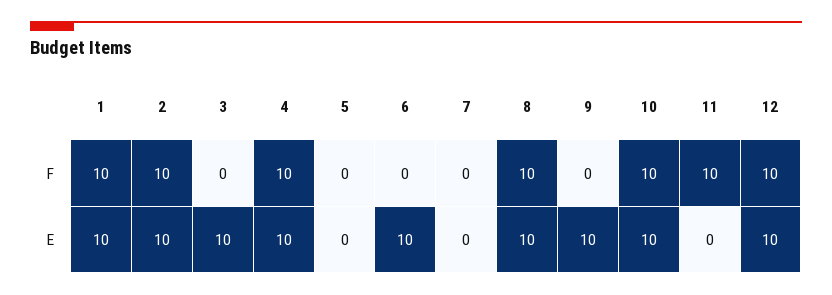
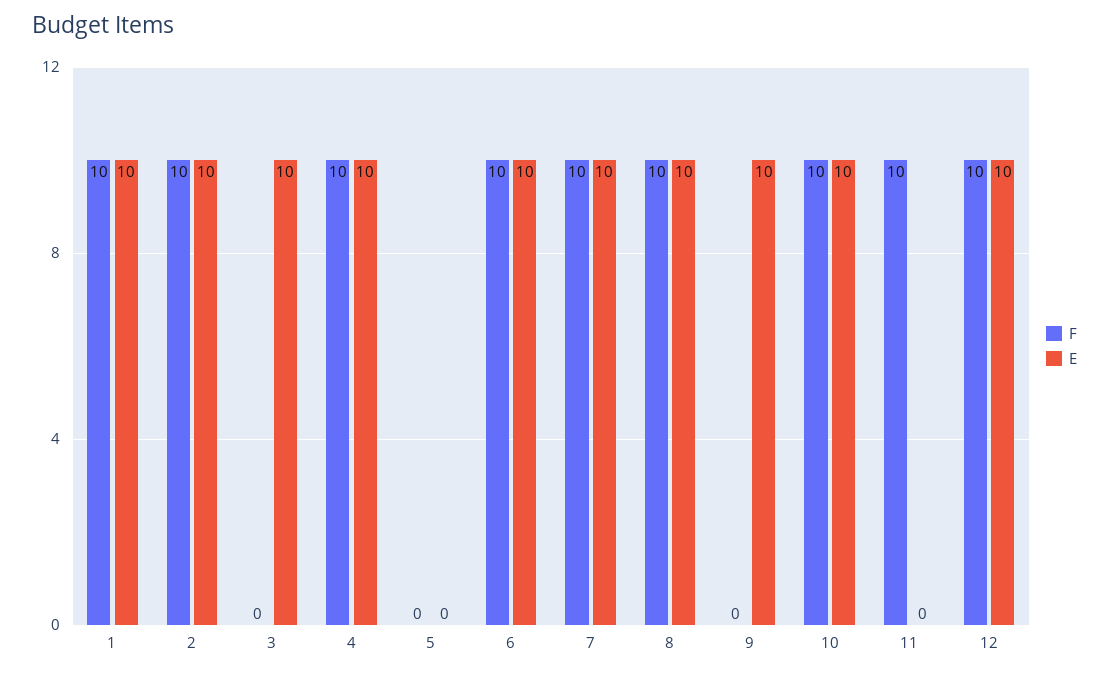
F, 6: 0 -> 10
F, 7: 0 -> 10
E, 7: 0 -> 10

